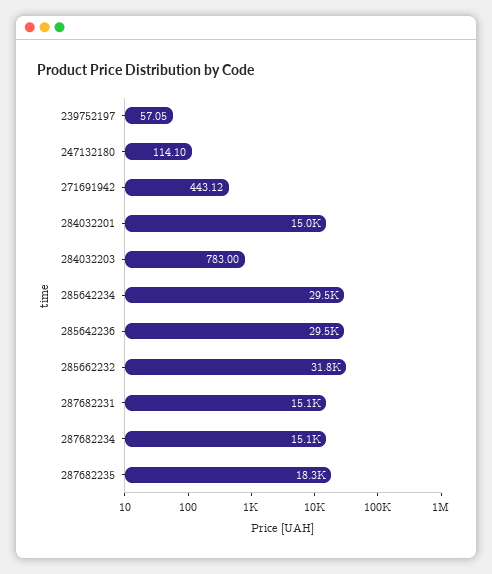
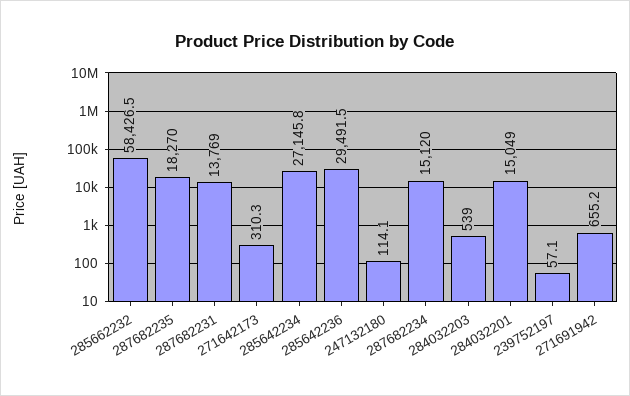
271691942: 443.12 -> 655.2
284032203: 783 -> 539
285642234: 29500 -> 27145.8
285662232: 31800 -> 58426.5
287682231: 15100 -> 13769
271642173: none -> 310.3

